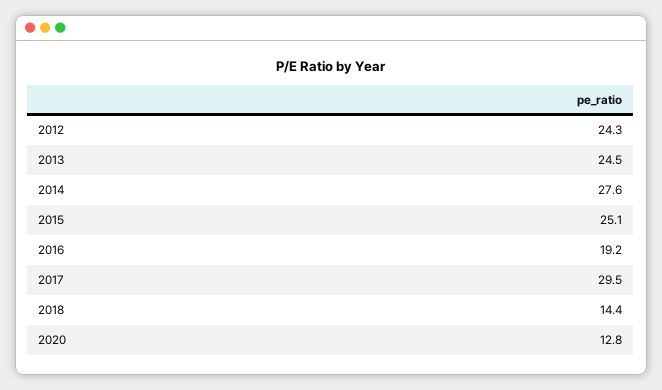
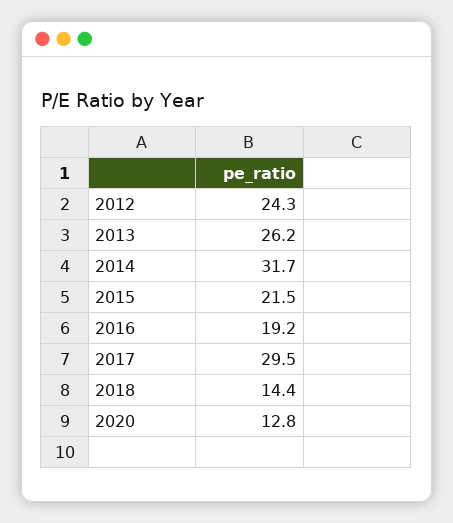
2013: 24.5 -> 26.2
2014: 27.6 -> 31.7
2015: 25.1 -> 21.5

